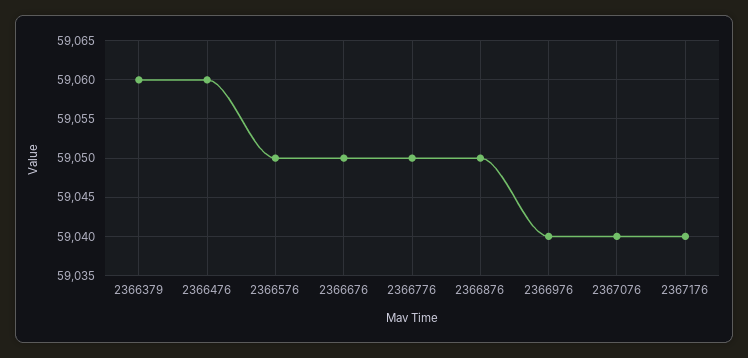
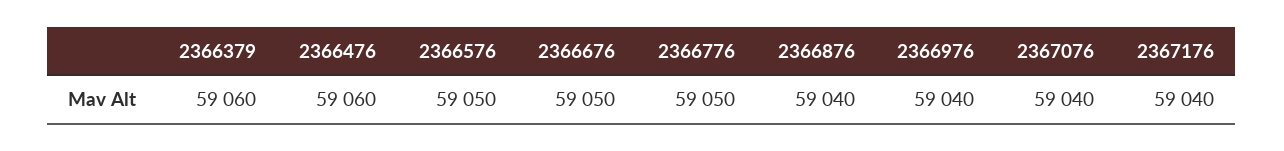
2366876: 59050 -> 59040

